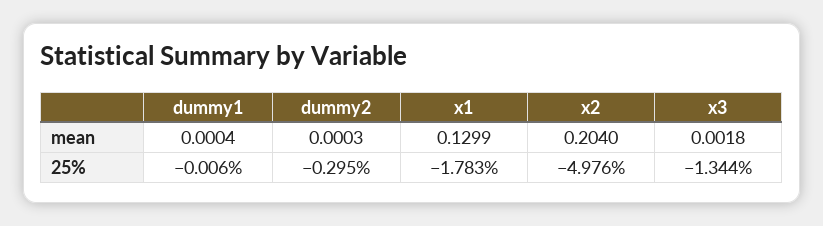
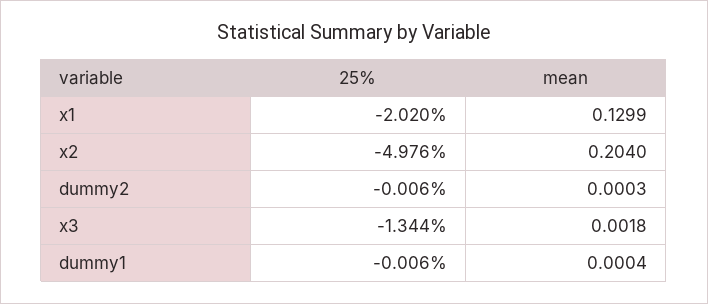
dummy2, 25%: -0.295 -> -0.006
x1, 25%: -1.783 -> -2.02

